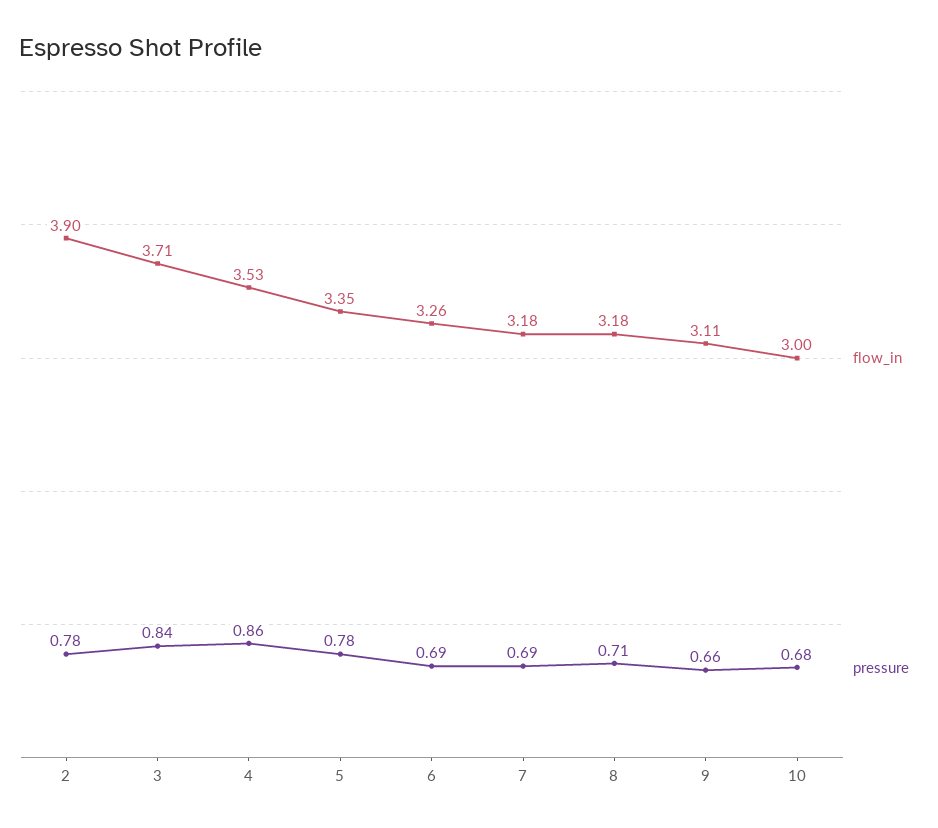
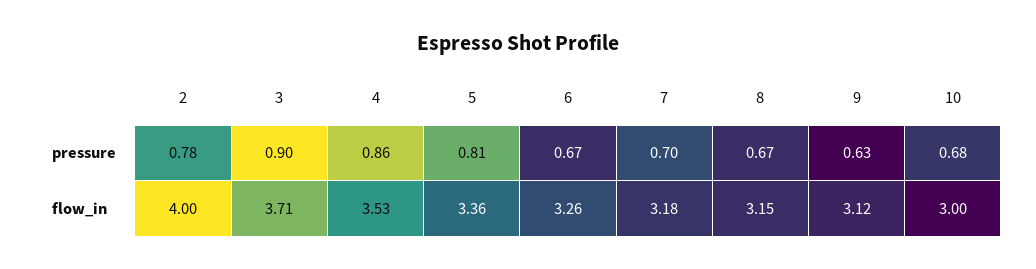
flow_in, 2: 3.9 -> 4
pressure, 3: 0.84 -> 0.9
flow_in, 5: 3.35 -> 3.36
pressure, 5: 0.78 -> 0.81
pressure, 6: 0.69 -> 0.67
pressure, 7: 0.69 -> 0.7
flow_in, 8: 3.18 -> 3.15
pressure, 8: 0.71 -> 0.67
flow_in, 9: 3.11 -> 3.12
pressure, 9: 0.66 -> 0.63

